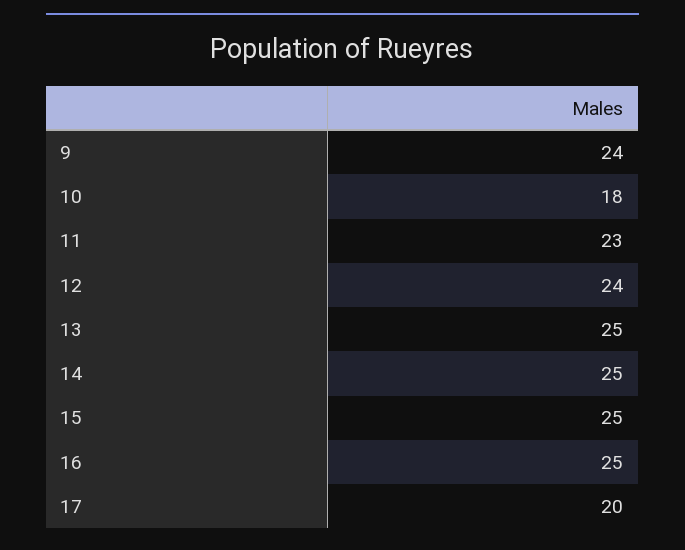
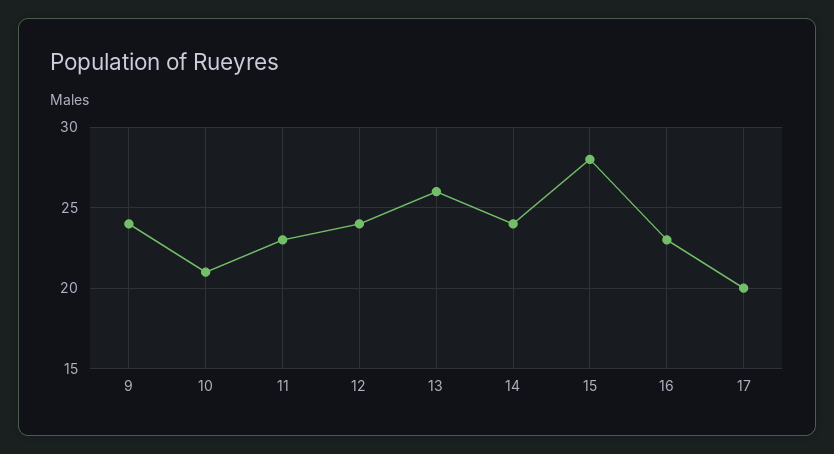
10: 18 -> 21
13: 25 -> 26
14: 25 -> 24
15: 25 -> 28
16: 25 -> 23

